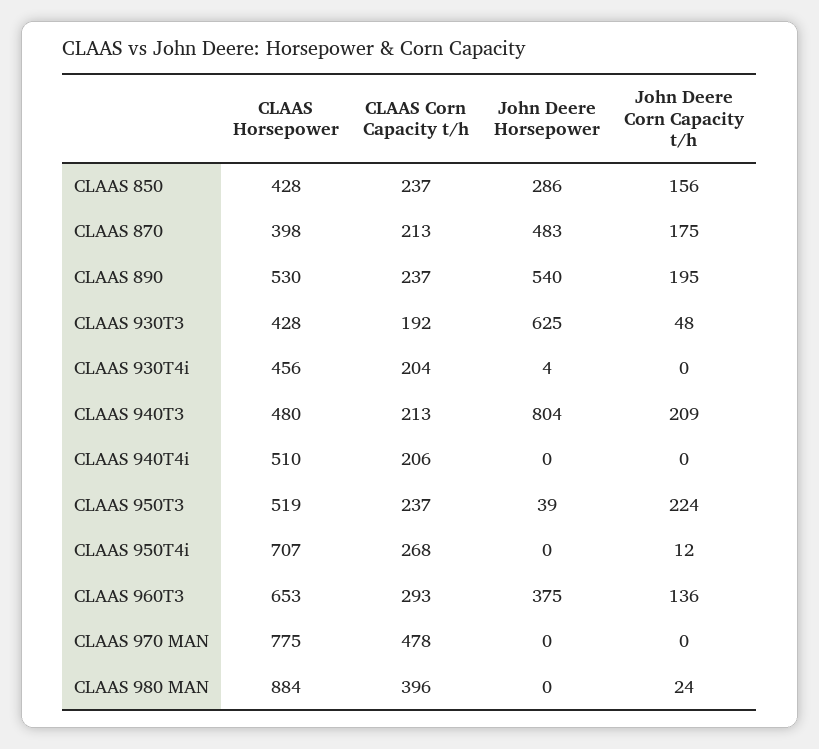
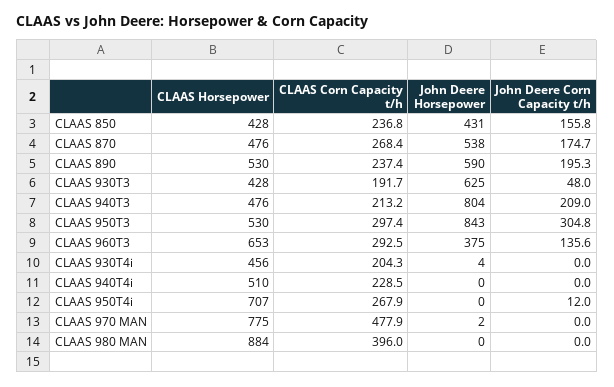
John Deere Horsepower, CLAAS 850: 286 -> 431
CLAAS Horsepower, CLAAS 870: 398 -> 476
CLAAS Corn Capacity t/h, CLAAS 870: 213 -> 268.4
John Deere Horsepower, CLAAS 870: 483 -> 538
John Deere Horsepower, CLAAS 890: 540 -> 590
CLAAS Horsepower, CLAAS 940T3: 480 -> 476
CLAAS Corn Capacity t/h, CLAAS 940T4i: 206 -> 228.5
CLAAS Horsepower, CLAAS 950T3: 519 -> 530
CLAAS Corn Capacity t/h, CLAAS 950T3: 237 -> 297.4
John Deere Horsepower, CLAAS 950T3: 39 -> 843
John Deere Corn Capacity t/h, CLAAS 950T3: 224 -> 304.8
John Deere Horsepower, CLAAS 970 MAN: 0 -> 2
John Deere Corn Capacity t/h, CLAAS 980 MAN: 24 -> 0

